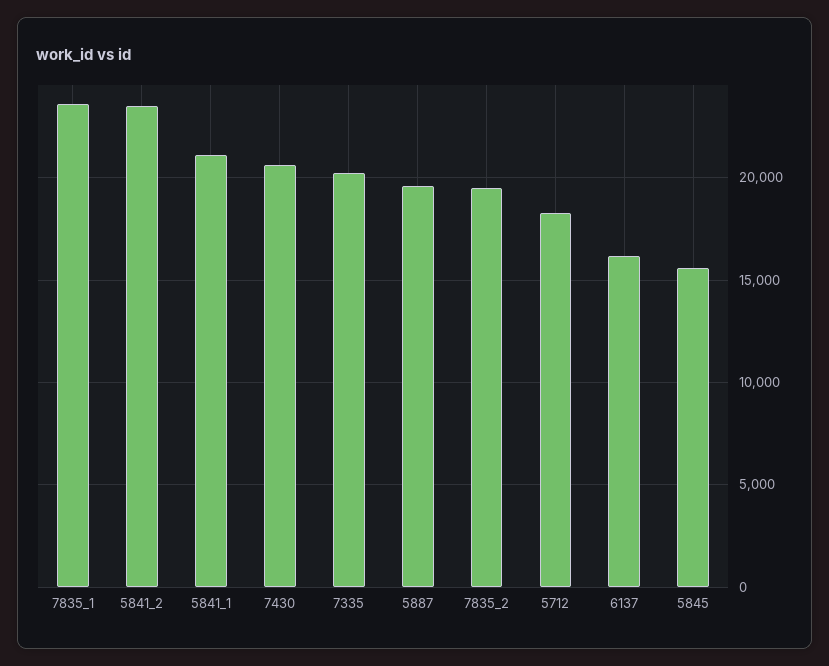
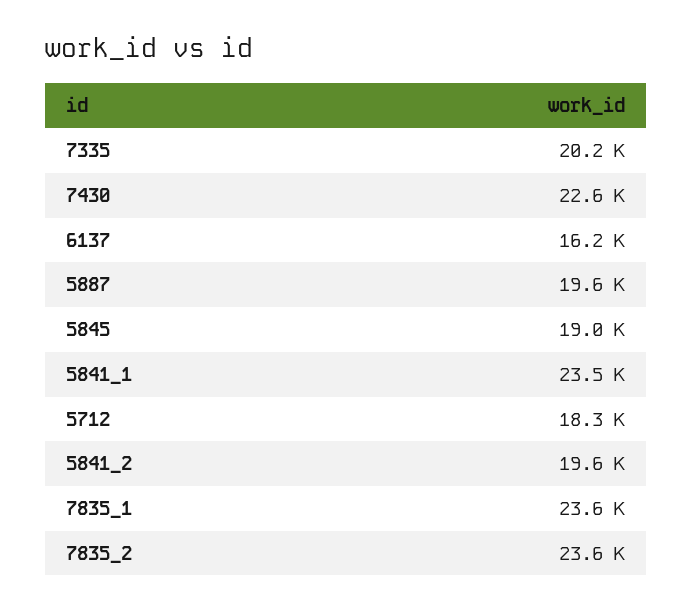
5841_2: 23500 -> 19600
5841_1: 21000 -> 23500
7430: 20500 -> 22600
7835_2: 19500 -> 23600
5845: 15500 -> 19000

